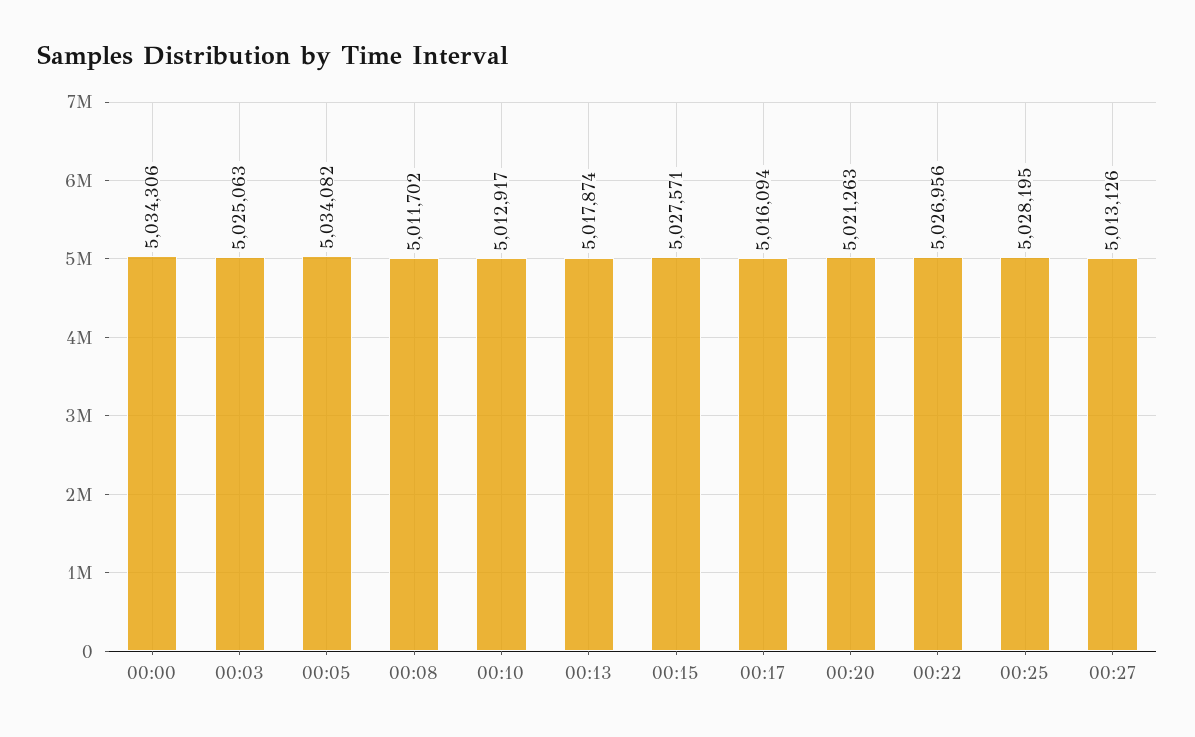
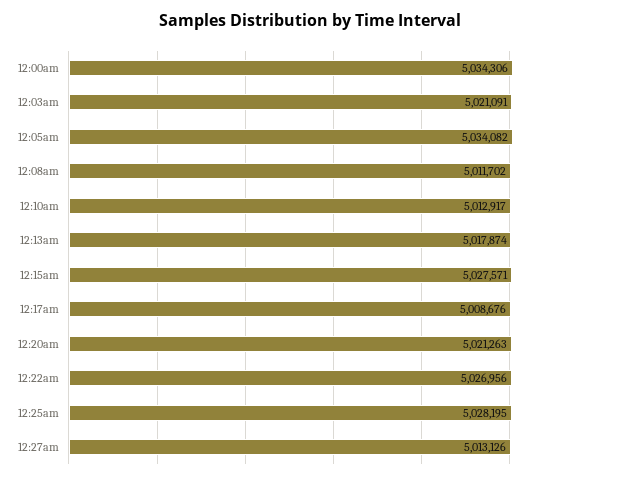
00:03: 5025063 -> 5021091
00:17: 5016094 -> 5008676

